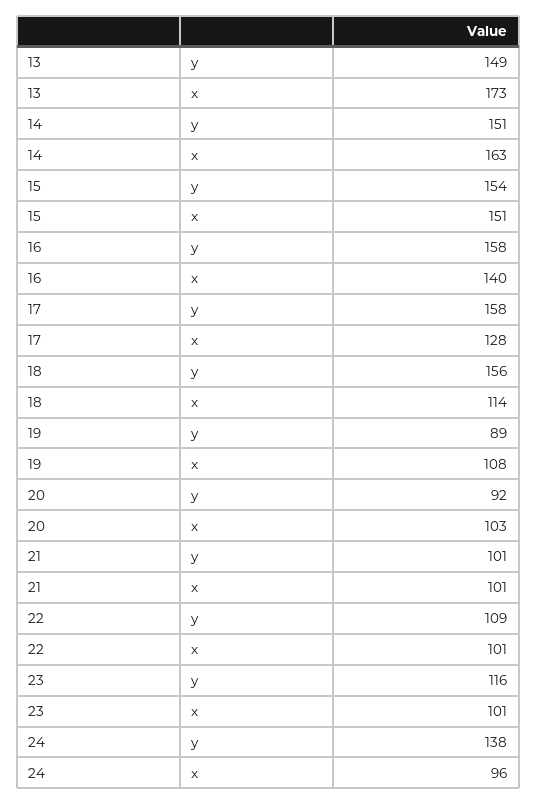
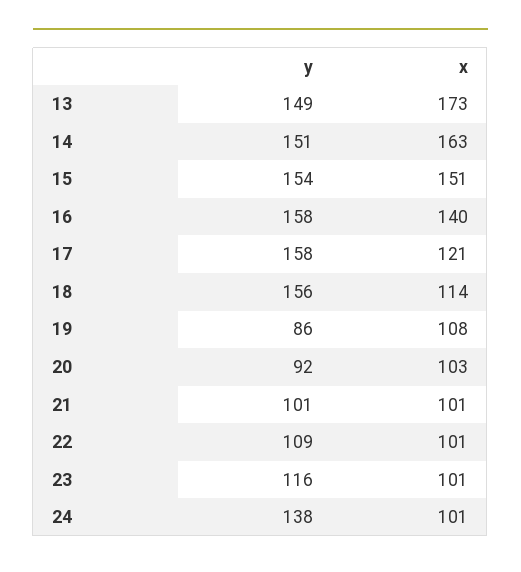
17, x: 128 -> 121
19, y: 89 -> 86
24, x: 96 -> 101

